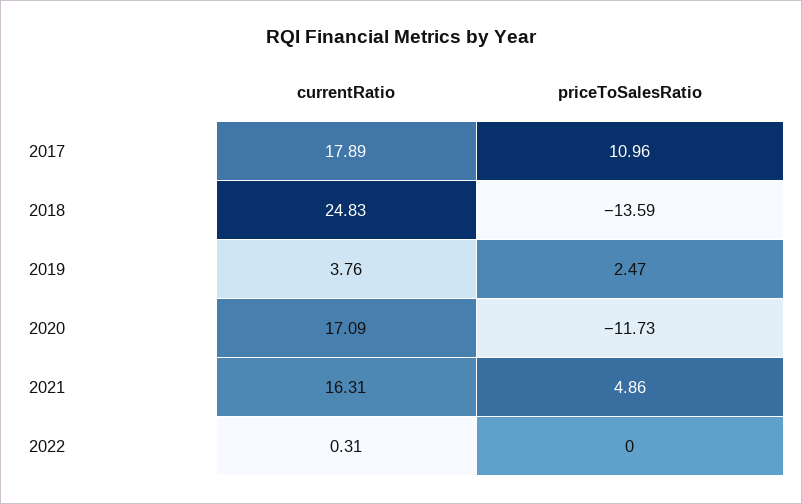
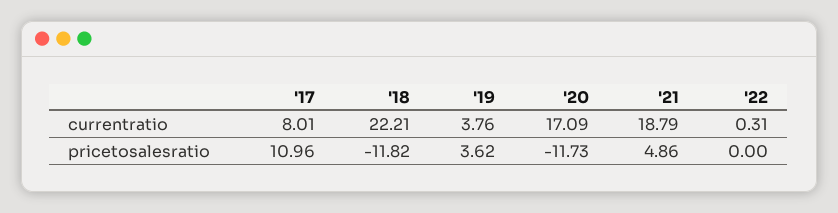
currentRatio, 2017: 17.89 -> 8.01
currentRatio, 2018: 24.83 -> 22.21
priceToSalesRatio, 2018: -13.59 -> -11.82
priceToSalesRatio, 2019: 2.47 -> 3.62
currentRatio, 2021: 16.31 -> 18.79

